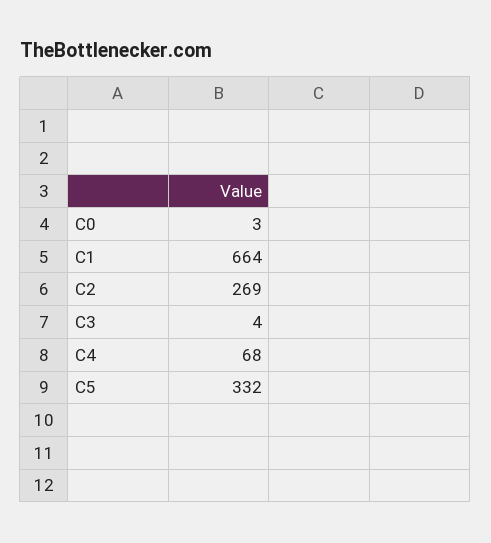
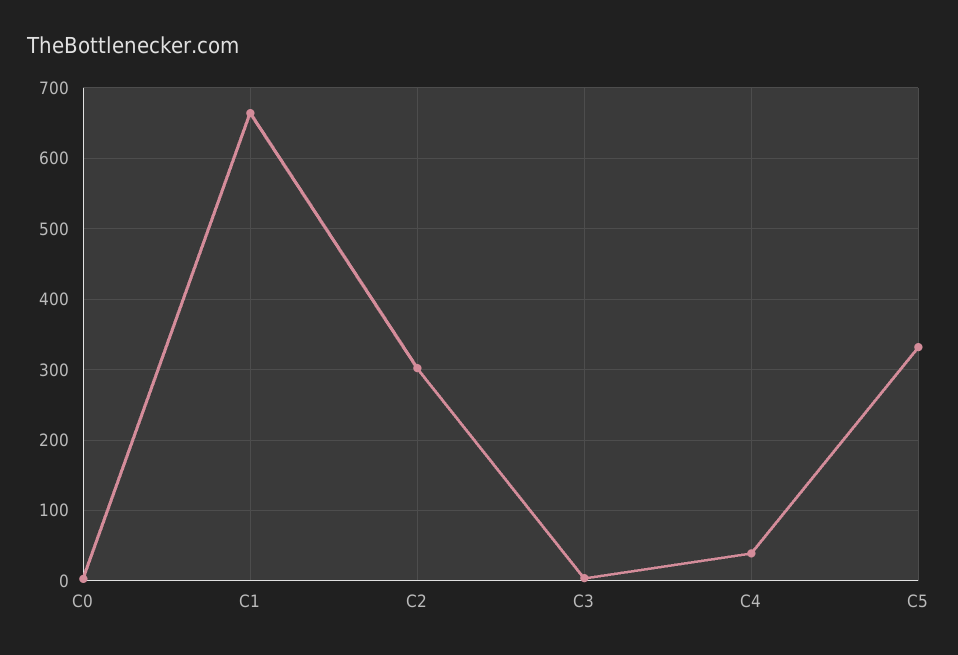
C2: 269 -> 300
C4: 68 -> 40

